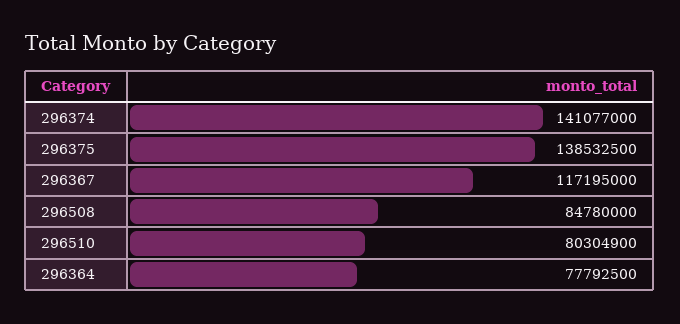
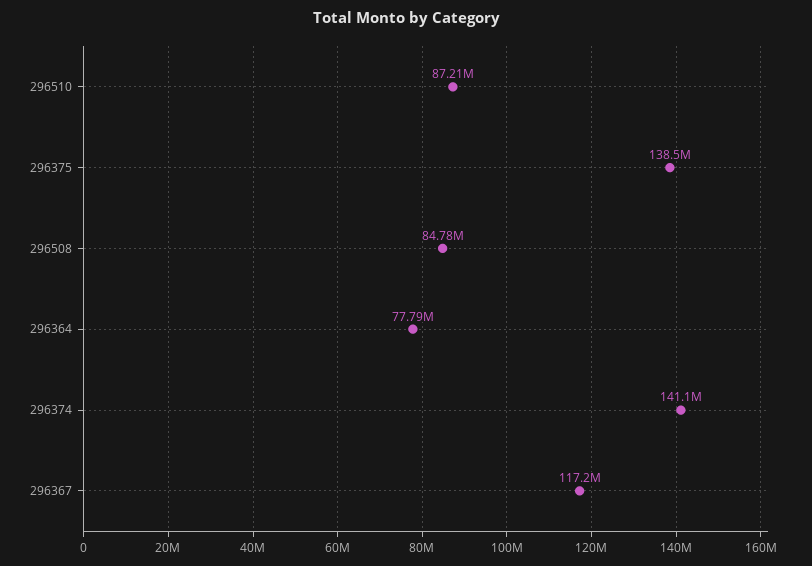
296510: 80304900 -> 87210000

